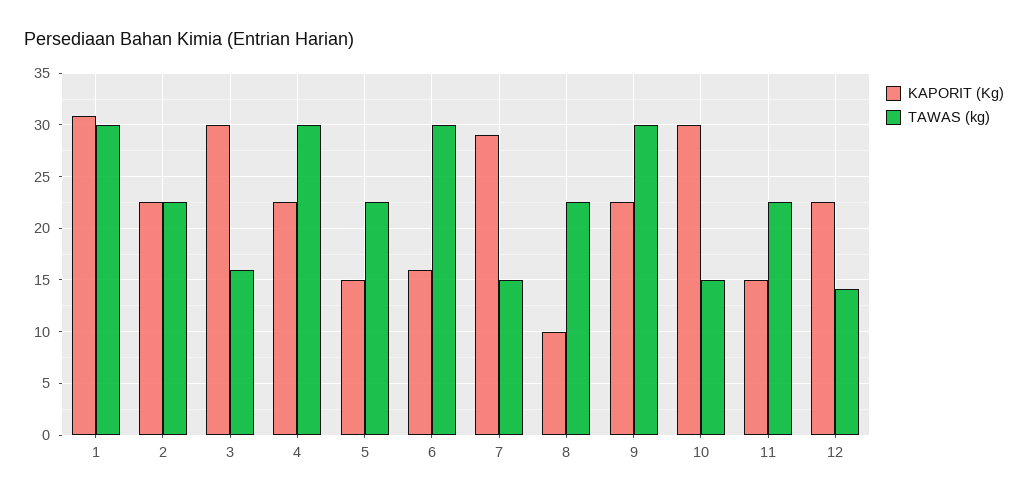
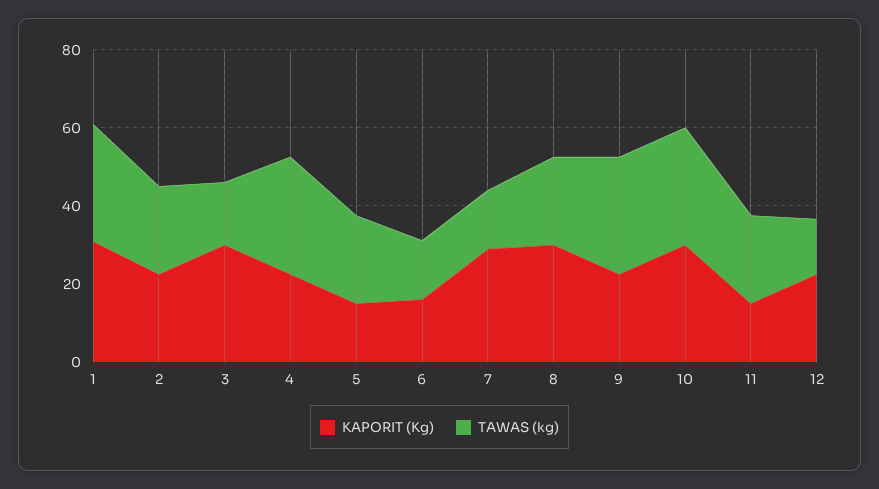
TAWAS (kg), 6: 30 -> 15
KAPORIT (Kg), 8: 10 -> 30
TAWAS (kg), 10: 15 -> 30

